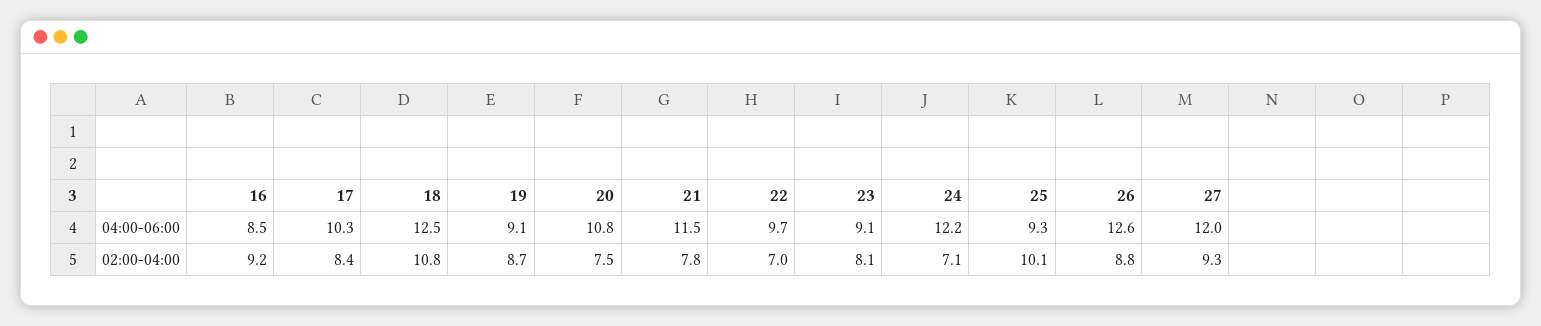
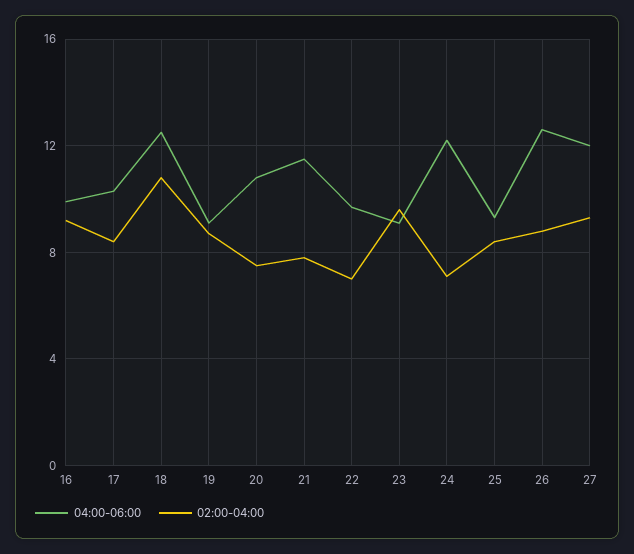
04:00-06:00, 16: 8.5 -> 10
02:00-04:00, 23: 8.1 -> 9.5
02:00-04:00, 25: 10.1 -> 8.5

